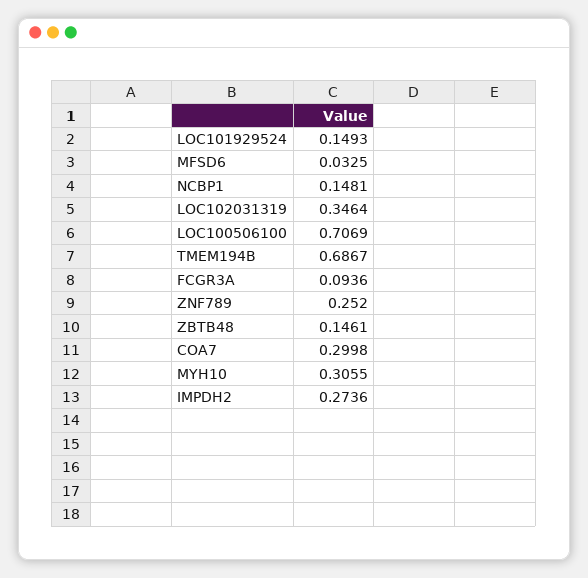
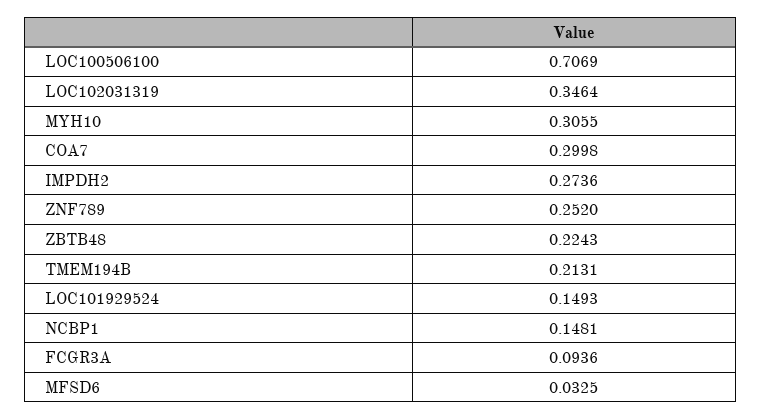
TMEM194B: 0.6867 -> 0.2131
ZBTB48: 0.1461 -> 0.2243

